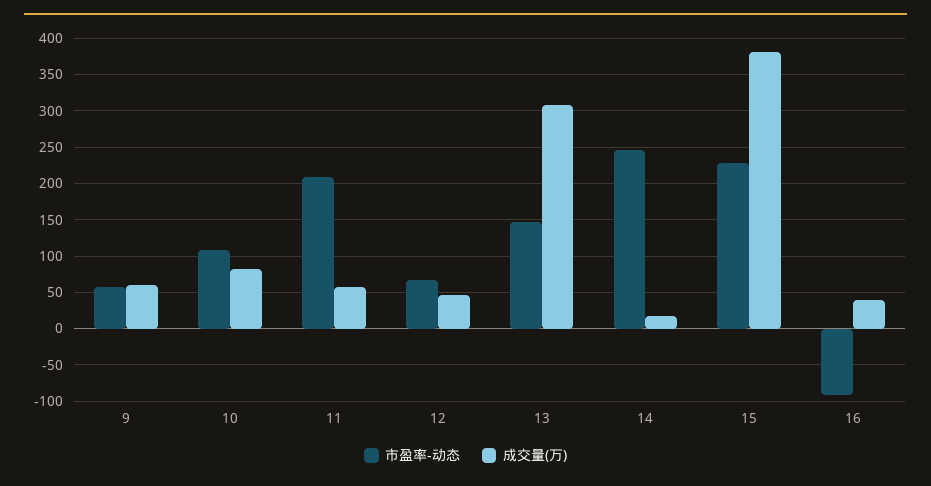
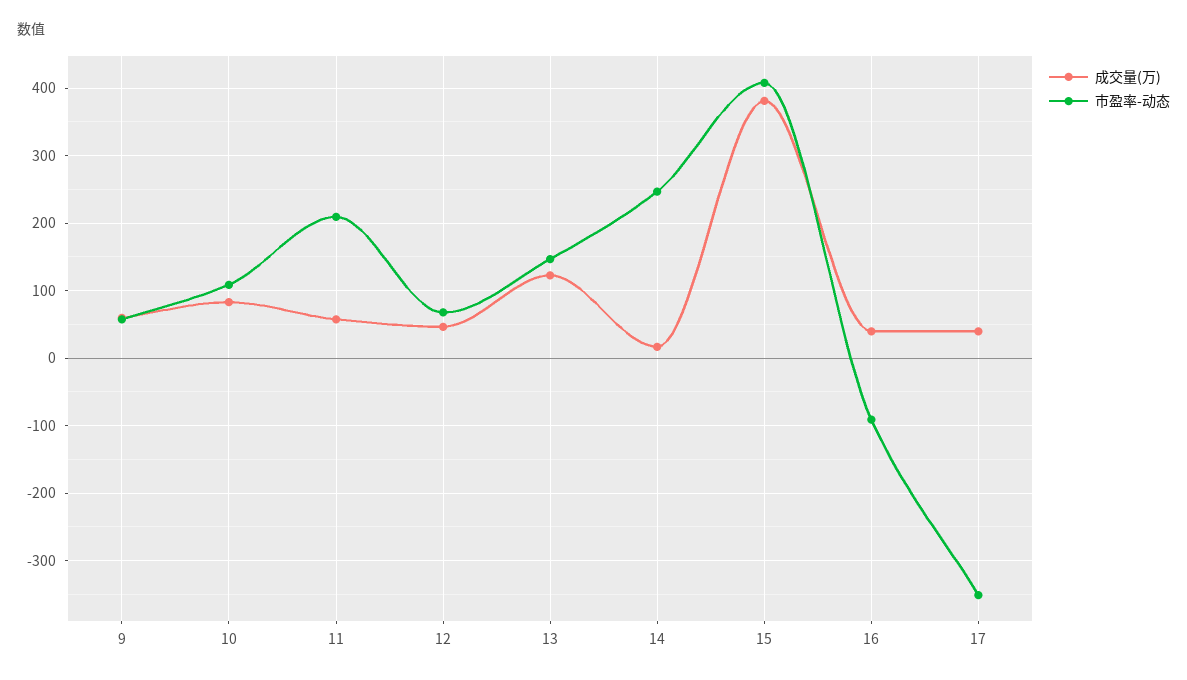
成交量(万), 13: 310 -> 120
市盈率-动态, 15: 230 -> 410
成交量(万), 17: none -> 40
市盈率-动态, 17: none -> -350

